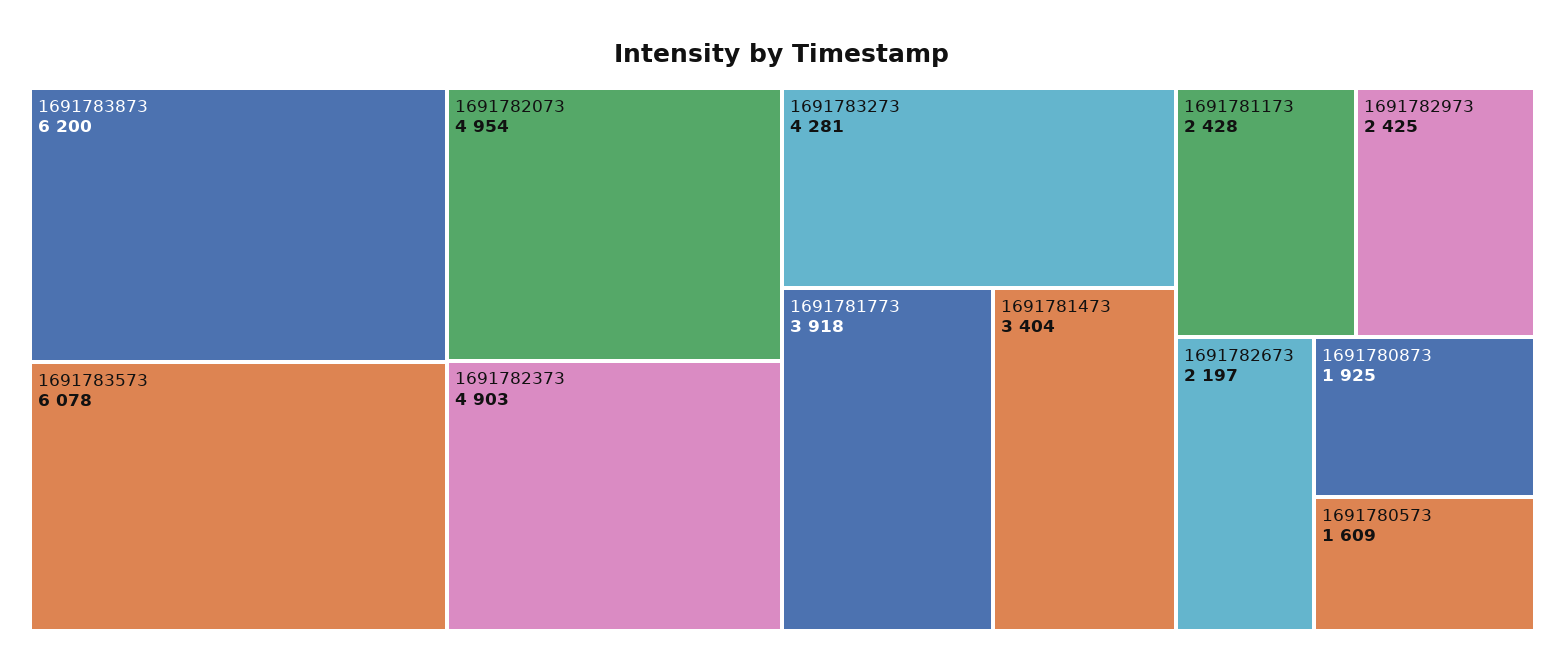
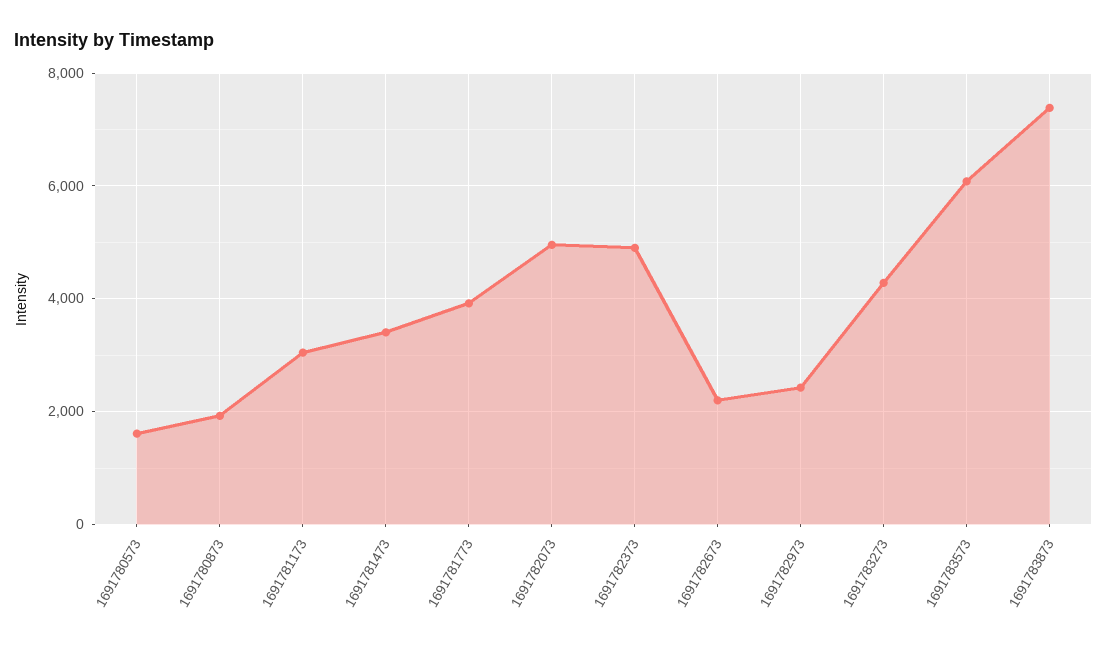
1691783873: 6200 -> 7400
1691781173: 2428 -> 3000

